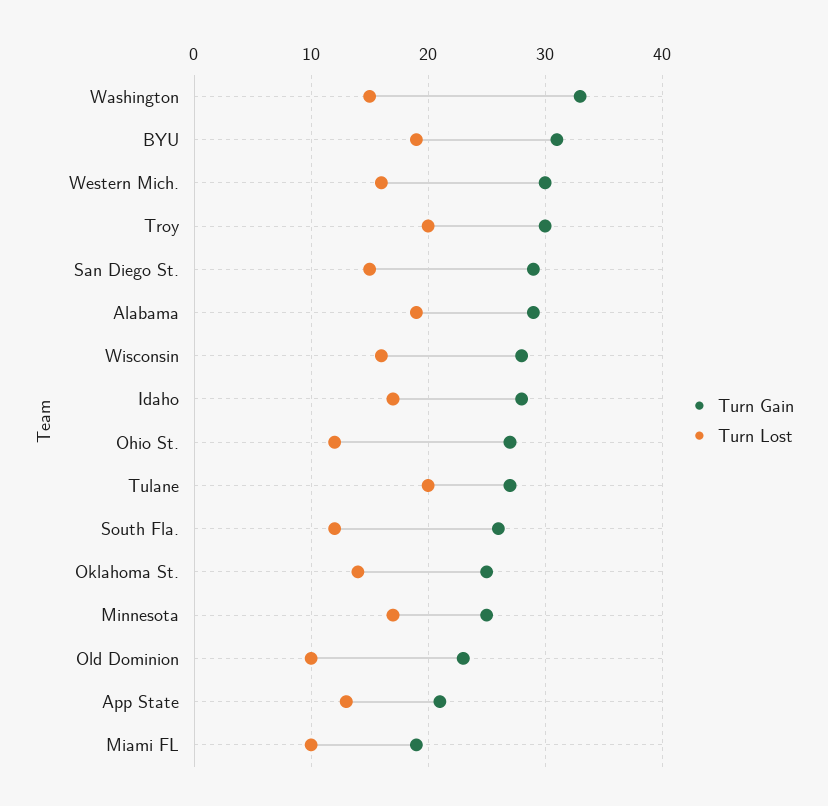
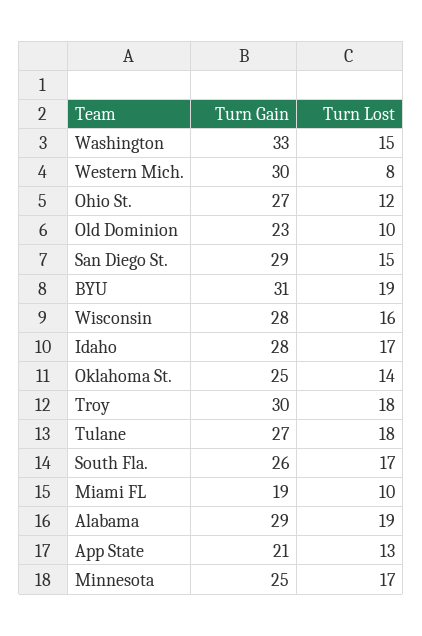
Turn Lost, Western Mich.: 16 -> 8
Turn Lost, Troy: 20 -> 18
Turn Lost, Tulane: 20 -> 18
Turn Lost, South Fla.: 12 -> 17

